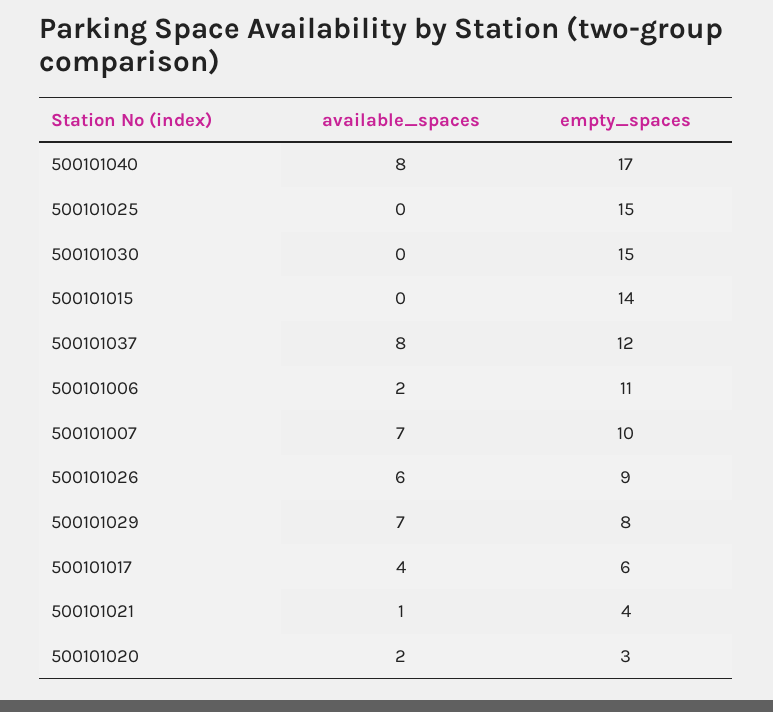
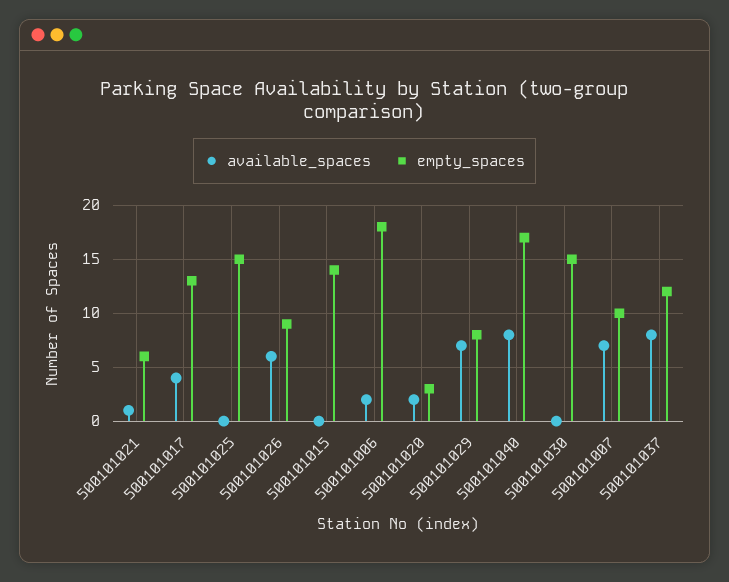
empty_spaces, 500101006: 11 -> 18
empty_spaces, 500101017: 6 -> 13
empty_spaces, 500101021: 4 -> 6

